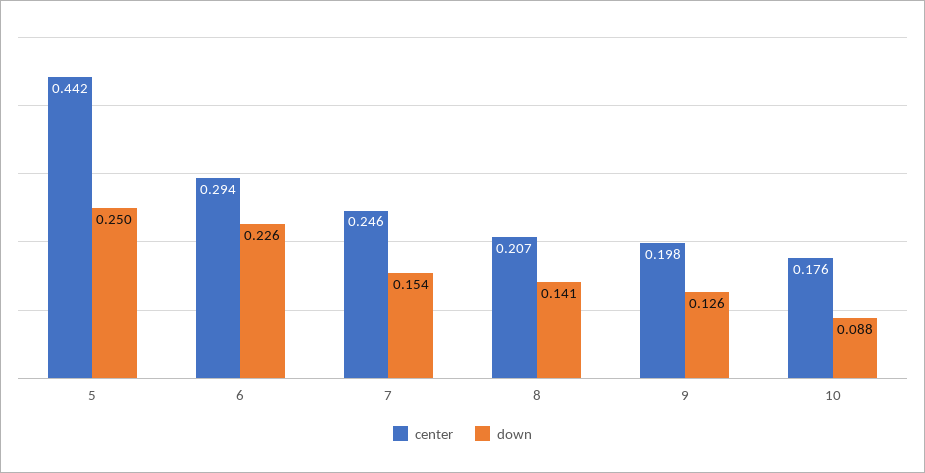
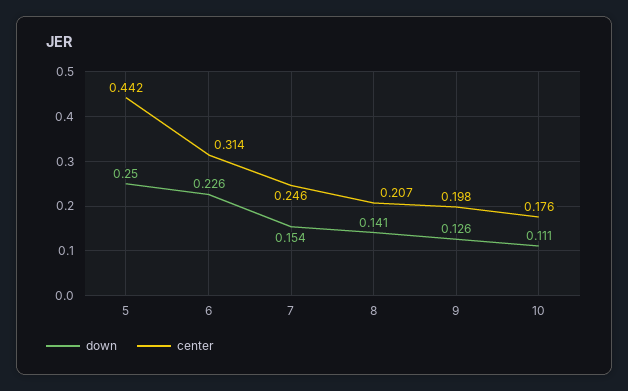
center, 6: 0.294 -> 0.314
down, 10: 0.088 -> 0.111

